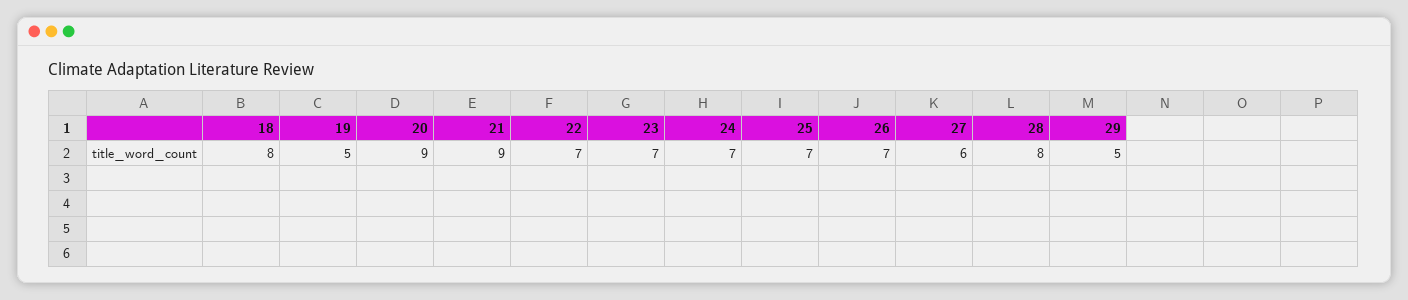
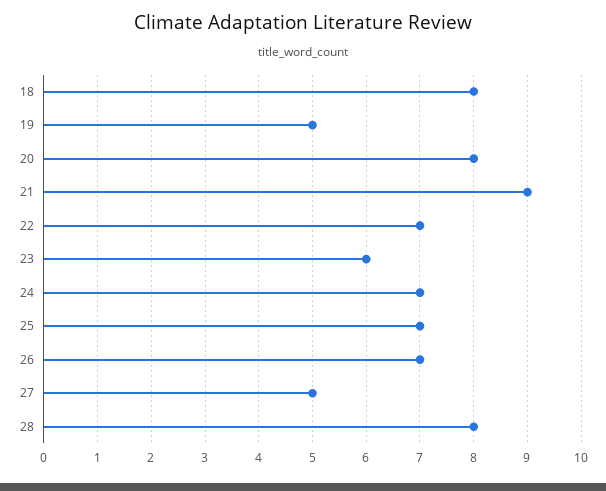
20: 9 -> 8
23: 7 -> 6
27: 6 -> 5
29: 5 -> none

